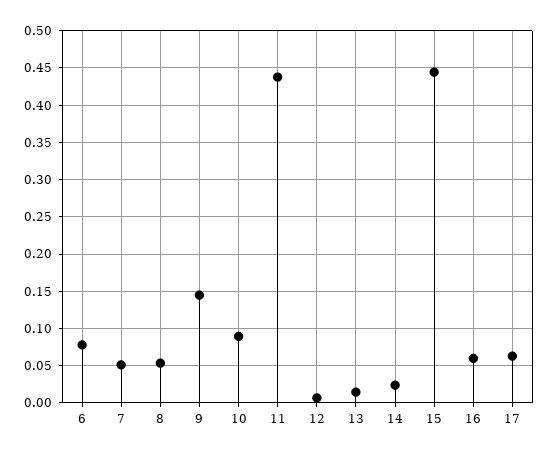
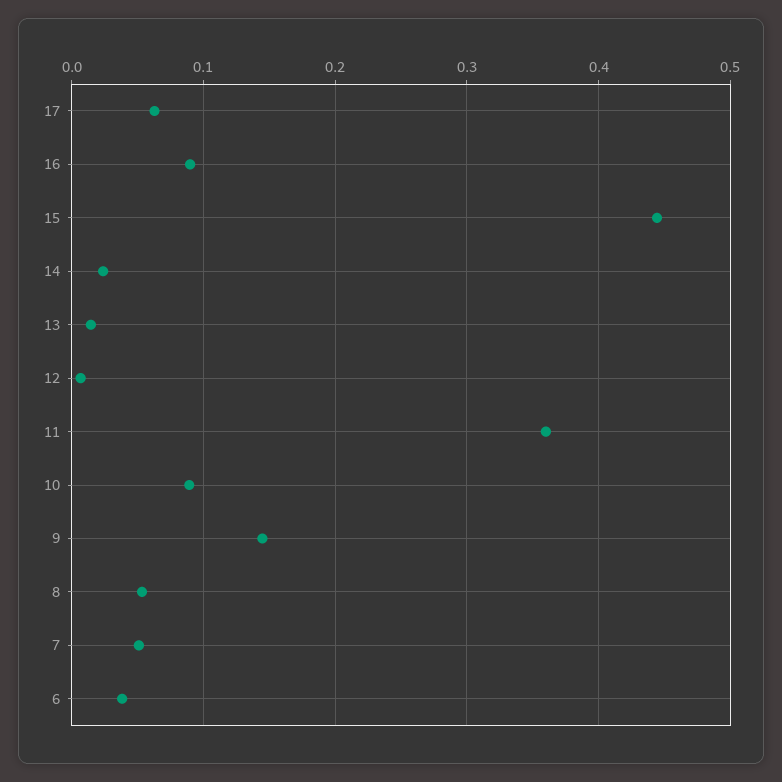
6: 0.08 -> 0.04
11: 0.44 -> 0.36
16: 0.06 -> 0.09

